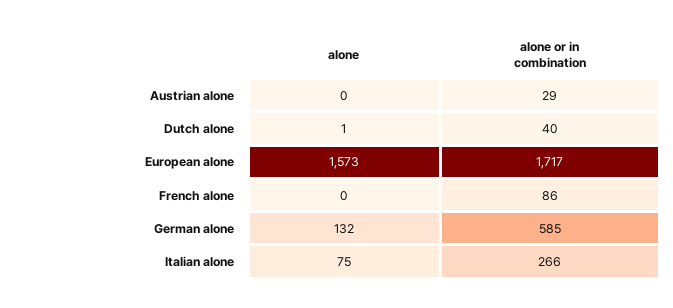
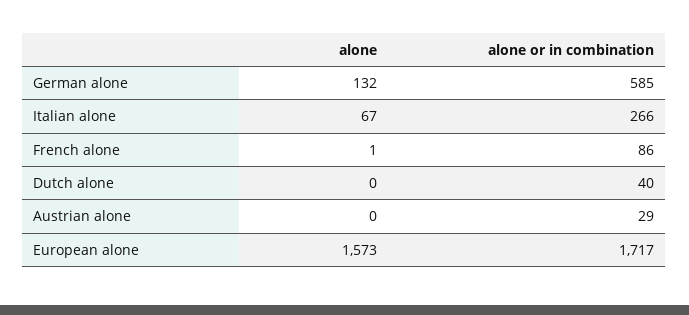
alone, Dutch alone: 1 -> 0
alone, French alone: 0 -> 1
alone, Italian alone: 75 -> 67

